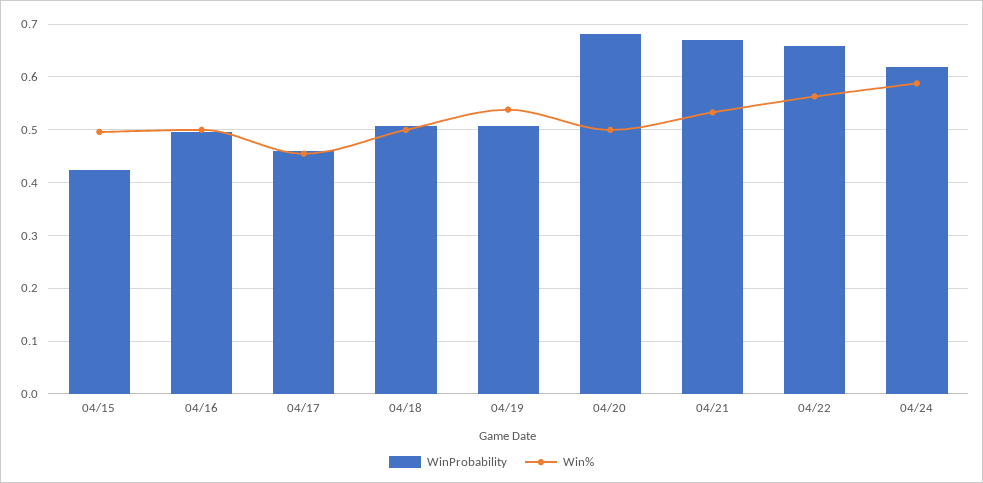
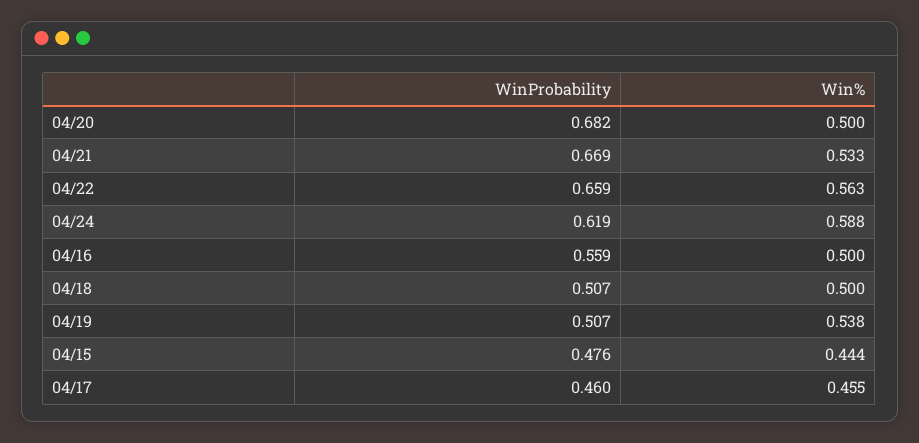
WinProbability, 04/15: 0.42 -> 0.476
Win%, 04/15: 0.5 -> 0.444
WinProbability, 04/16: 0.5 -> 0.559

